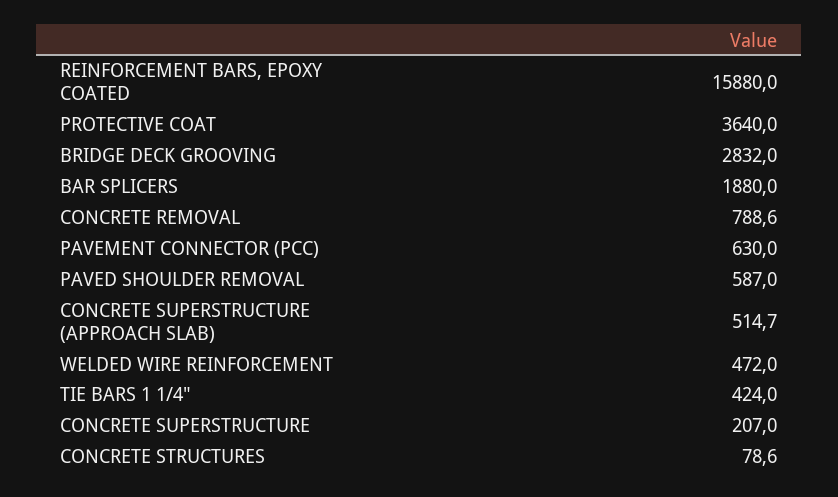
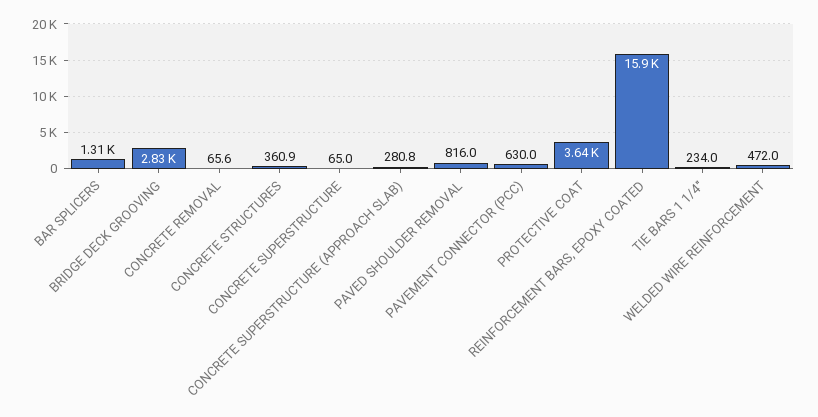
BAR SPLICERS: 1880 -> 1310
CONCRETE REMOVAL: 788.6 -> 65.6
PAVED SHOULDER REMOVAL: 587 -> 816
CONCRETE SUPERSTRUCTURE (APPROACH SLAB): 514.7 -> 280.8
TIE BARS 1 1/4": 424 -> 234
CONCRETE SUPERSTRUCTURE: 207 -> 65
CONCRETE STRUCTURES: 78.6 -> 360.9

